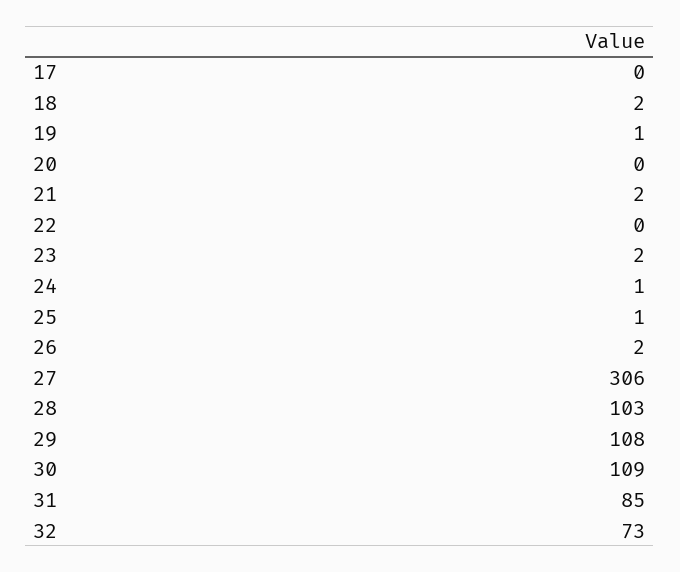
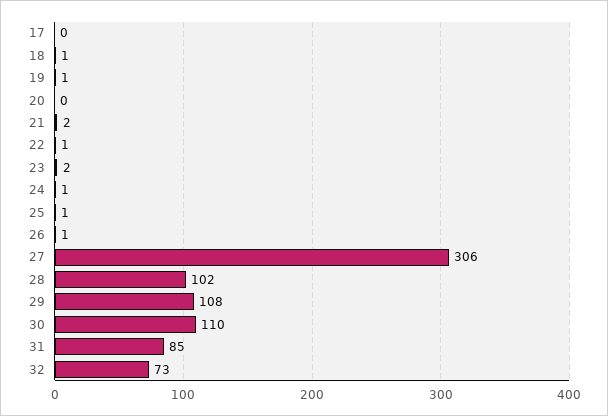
18: 2 -> 1
22: 0 -> 1
26: 2 -> 1
28: 103 -> 102
30: 109 -> 110

